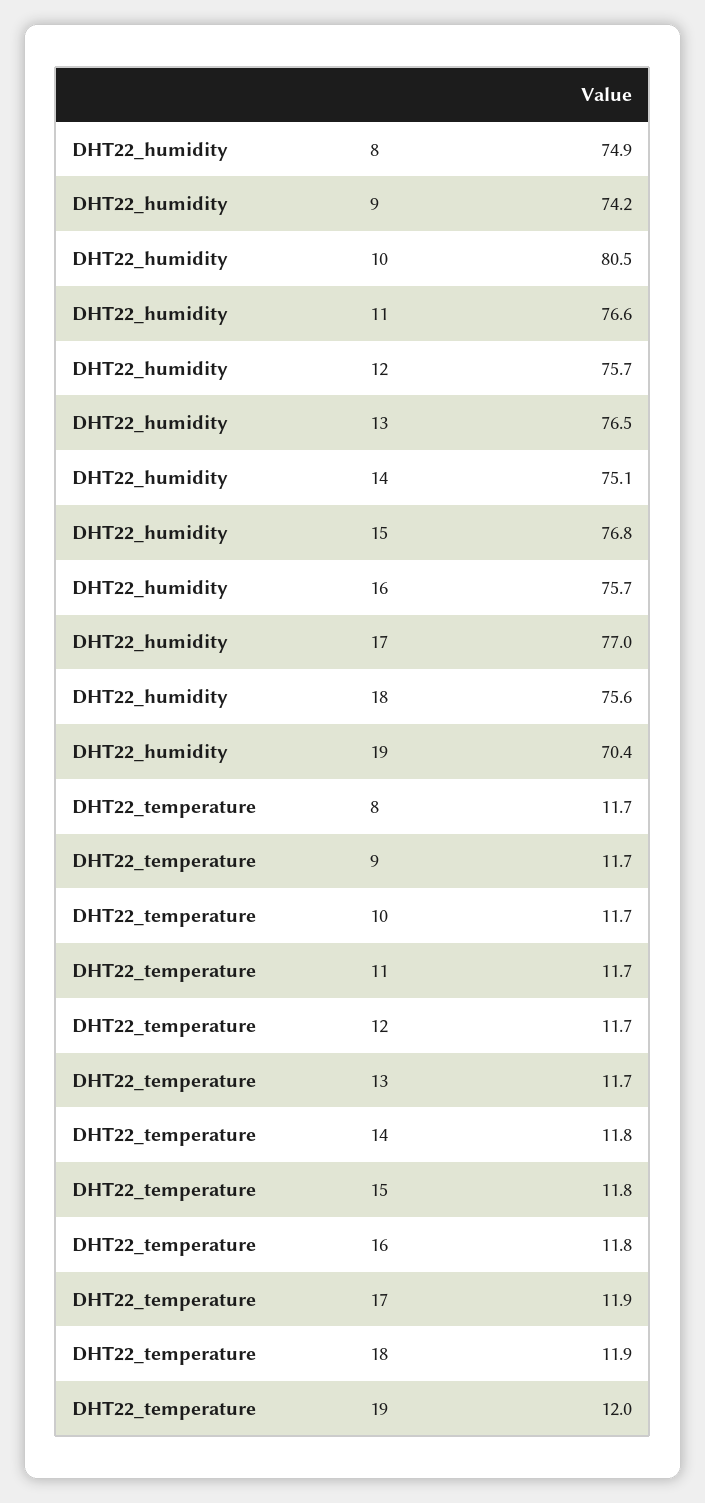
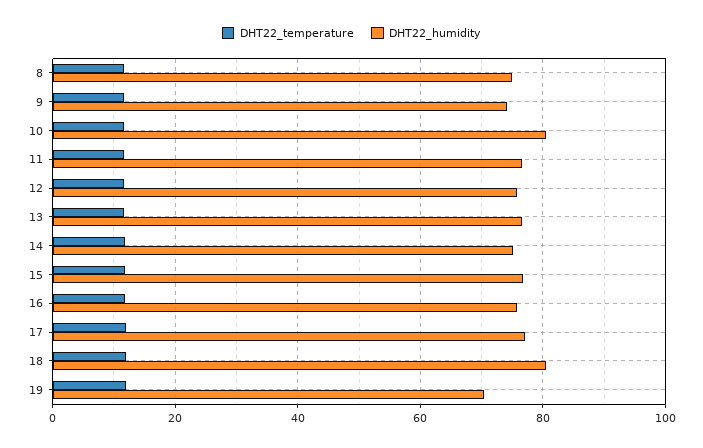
DHT22_humidity, 18: 75.6 -> 80

